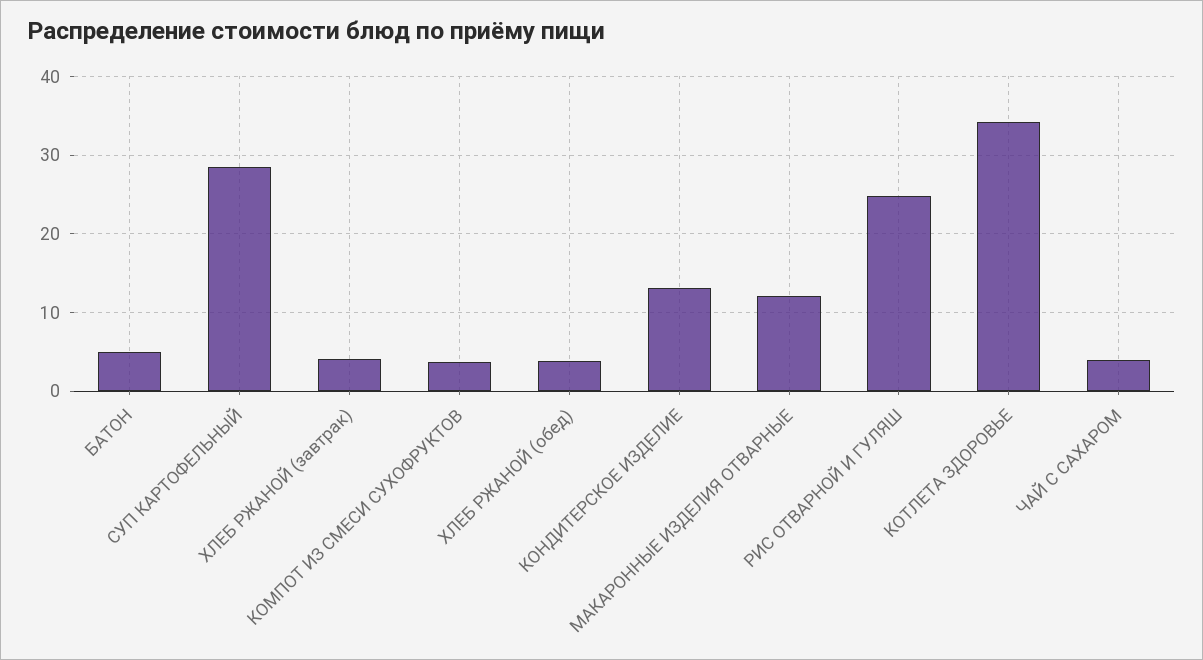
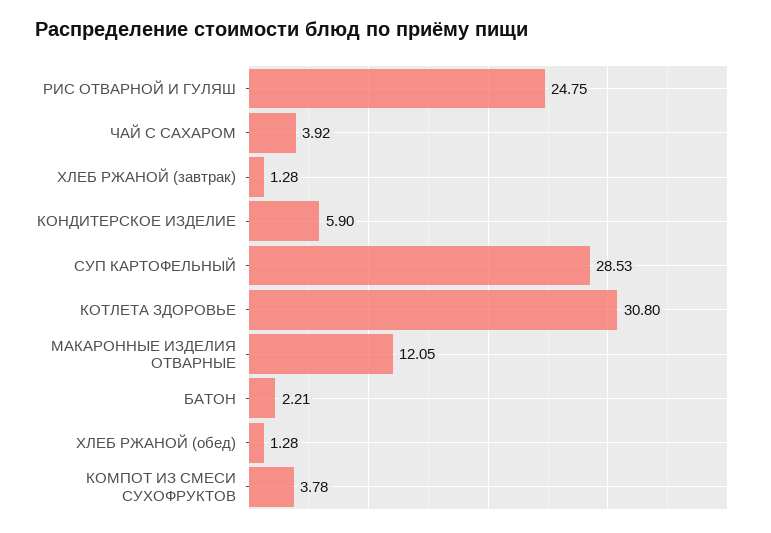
БАТОН: 5 -> 2.21
ХЛЕБ РЖАНОЙ (завтрак): 4 -> 1.28
ХЛЕБ РЖАНОЙ (обед): 4 -> 1.28
КОНДИТЕРСКОЕ ИЗДЕЛИЕ: 13 -> 5.9
КОТЛЕТА ЗДОРОВЬЕ: 34 -> 30.8

